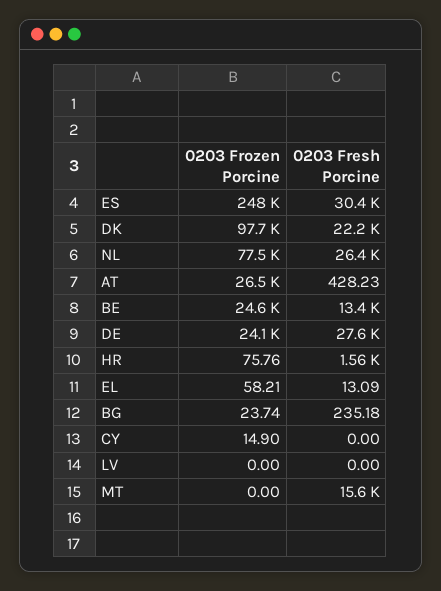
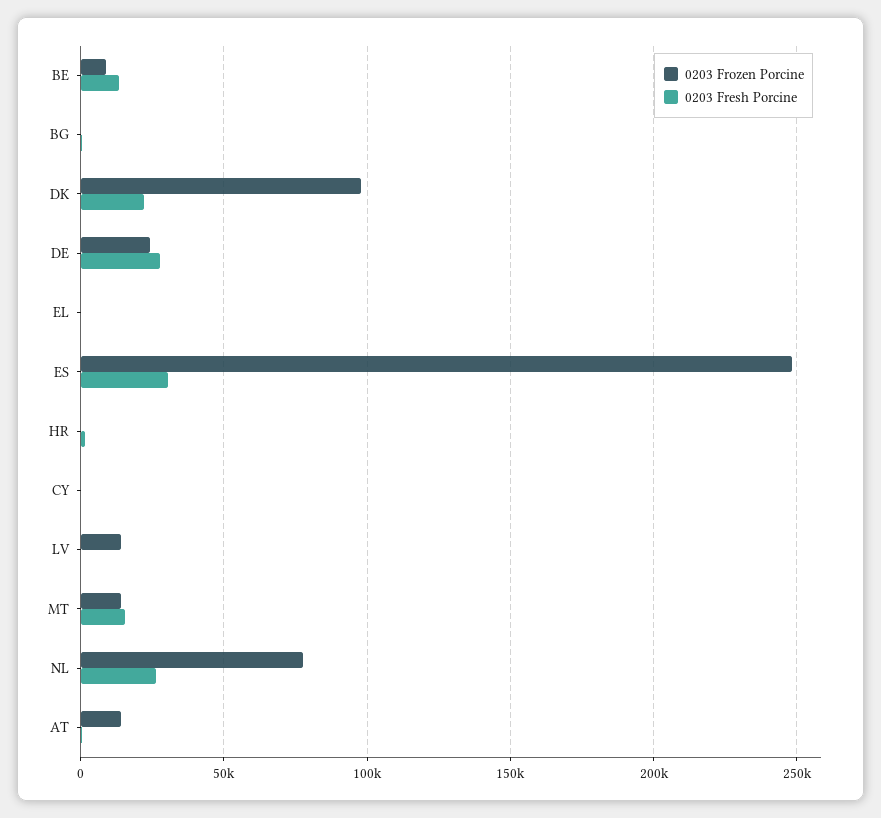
0203 Frozen Porcine, AT: 26500 -> 15000
0203 Frozen Porcine, BE: 24600 -> 10000
0203 Frozen Porcine, LV: 0 -> 15000
0203 Frozen Porcine, MT: 0 -> 15000

